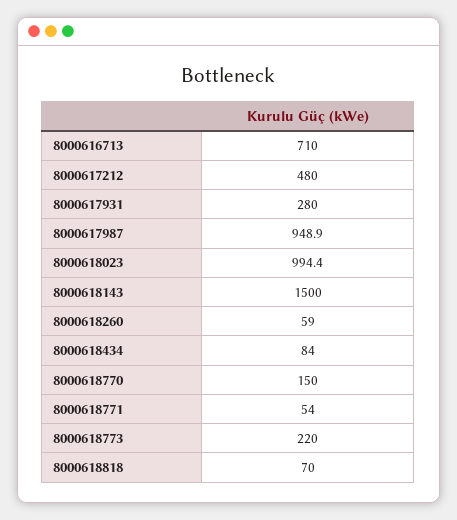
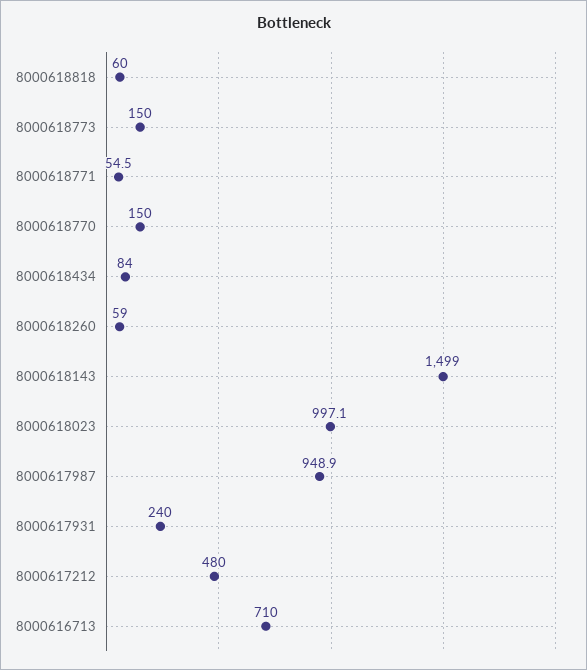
8000617931: 280 -> 240
8000618023: 994.4 -> 997.1
8000618143: 1500 -> 1499
8000618771: 54 -> 54.5
8000618773: 220 -> 150
8000618818: 70 -> 60

